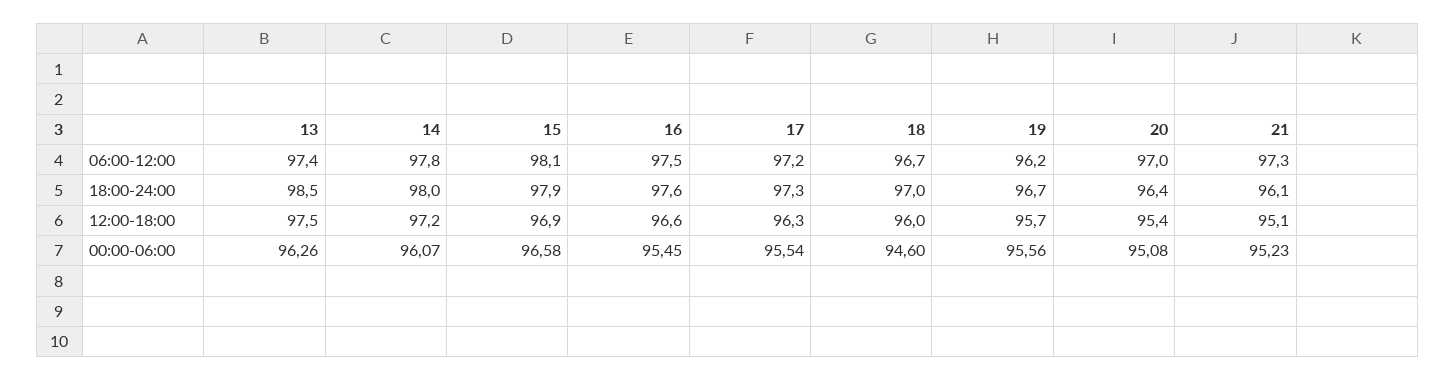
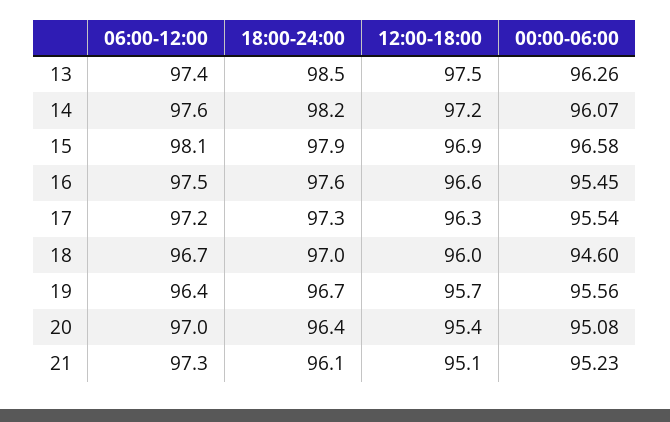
14, 06:00-12:00: 97.8 -> 97.6
19, 06:00-12:00: 96.2 -> 96.4
14, 18:00-24:00: 98 -> 98.2

